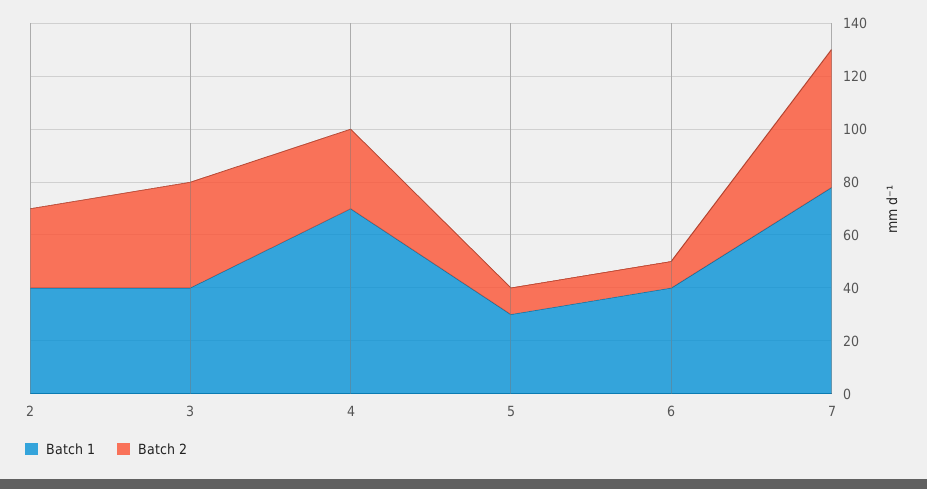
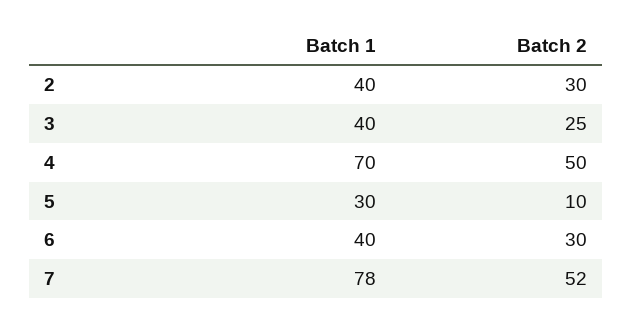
Batch 2, 3: 40 -> 25
Batch 2, 4: 30 -> 50
Batch 2, 6: 10 -> 30

